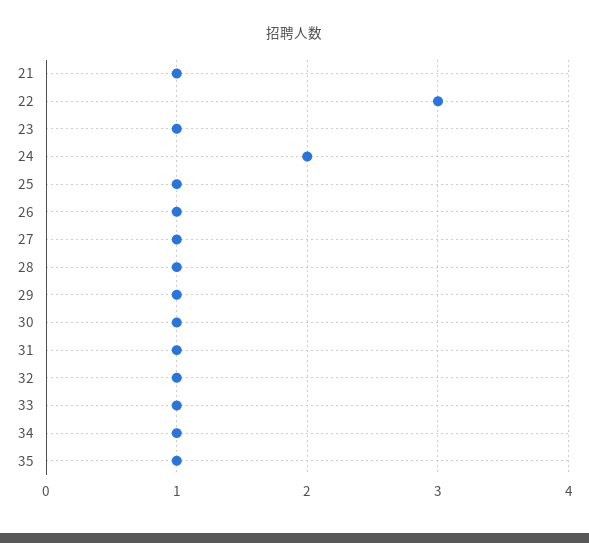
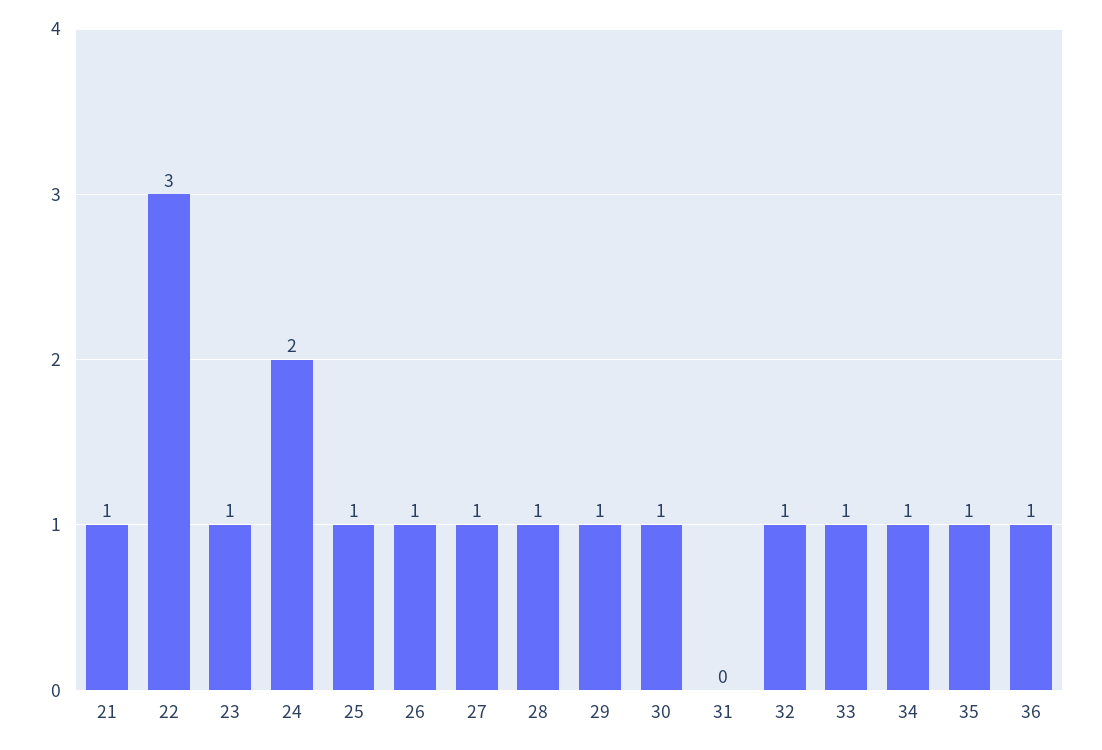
31: 1 -> 0
36: none -> 1

